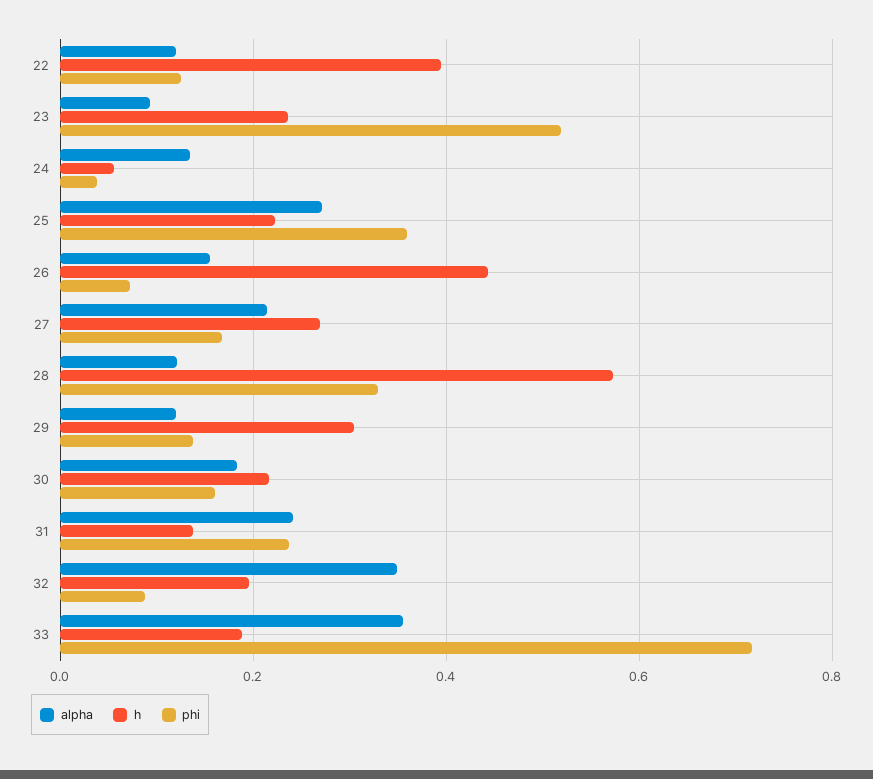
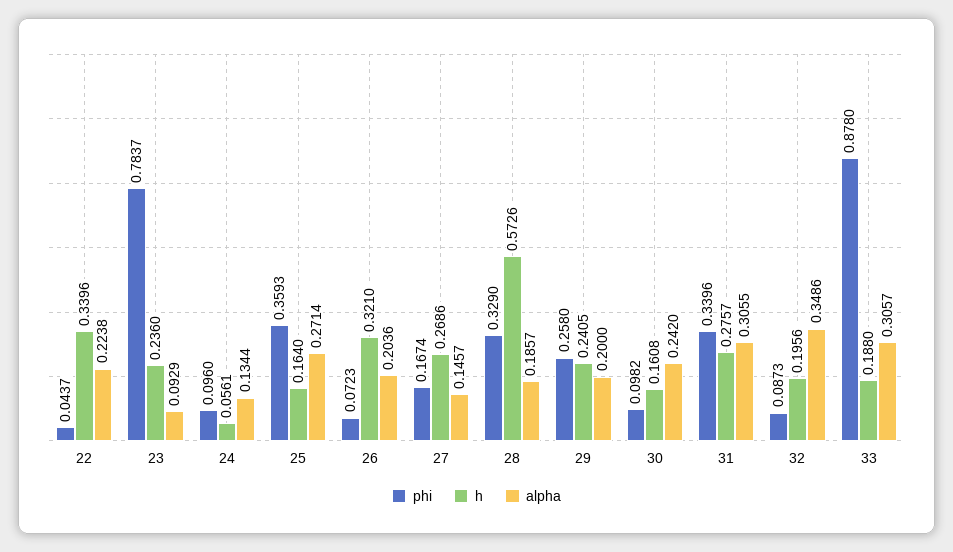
alpha, 22: 0.12 -> 0.2238
h, 22: 0.4 -> 0.3396
phi, 22: 0.12 -> 0.0437
phi, 23: 0.52 -> 0.7837
phi, 24: 0.04 -> 0.096
h, 25: 0.22 -> 0.164
alpha, 26: 0.16 -> 0.2036
h, 26: 0.44 -> 0.321
alpha, 27: 0.22 -> 0.1457
alpha, 28: 0.12 -> 0.1857
alpha, 29: 0.12 -> 0.2
h, 29: 0.3 -> 0.2405
phi, 29: 0.14 -> 0.258
alpha, 30: 0.18 -> 0.242
h, 30: 0.22 -> 0.1608
phi, 30: 0.16 -> 0.0982
alpha, 31: 0.24 -> 0.3055
h, 31: 0.14 -> 0.2757
phi, 31: 0.24 -> 0.3396
alpha, 33: 0.36 -> 0.3057
phi, 33: 0.72 -> 0.878

